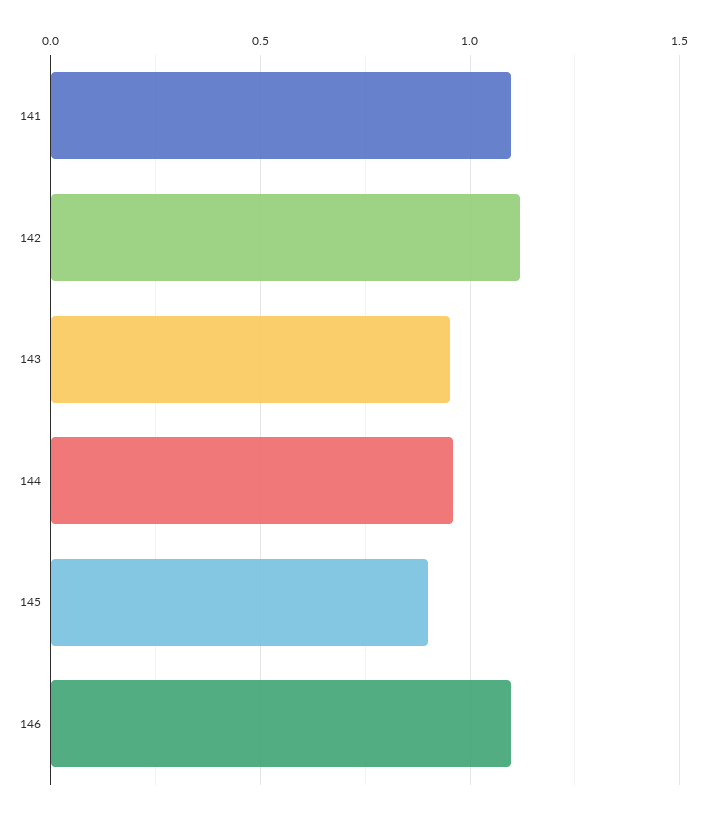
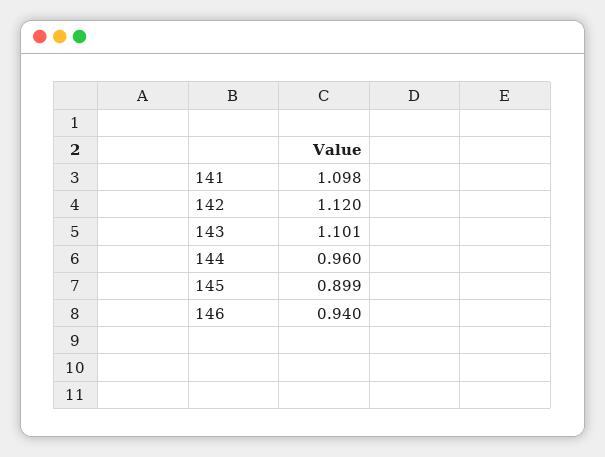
143: 0.95 -> 1.101
146: 1.1 -> 0.94

